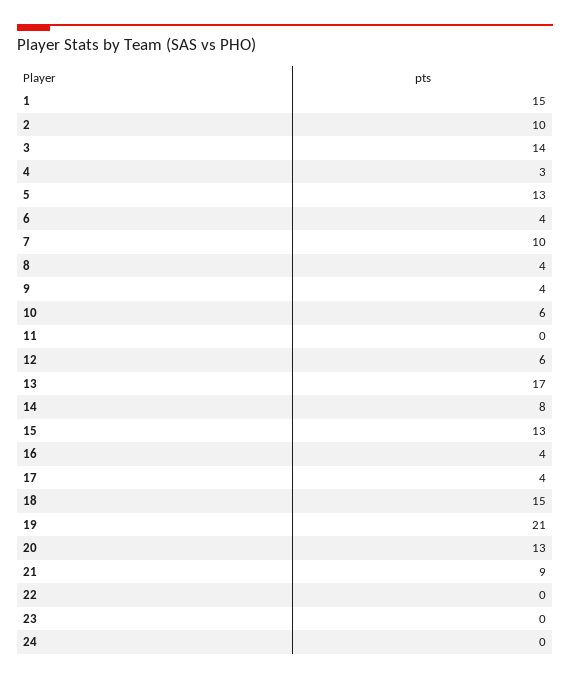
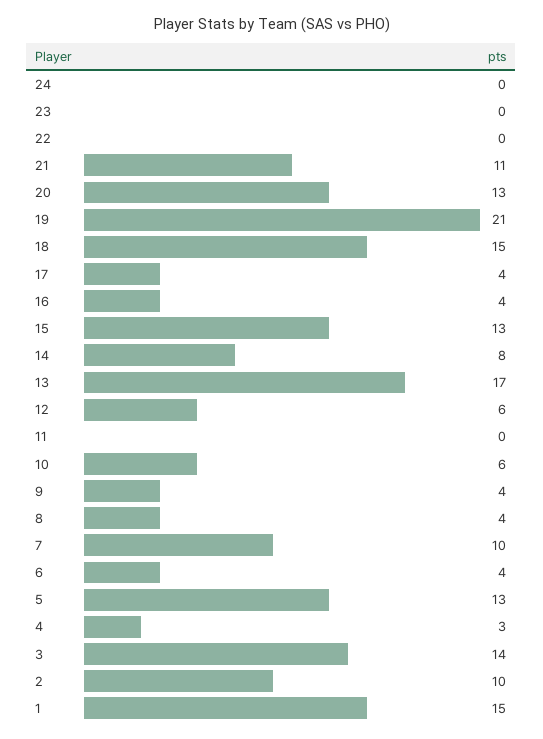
21: 9 -> 11

